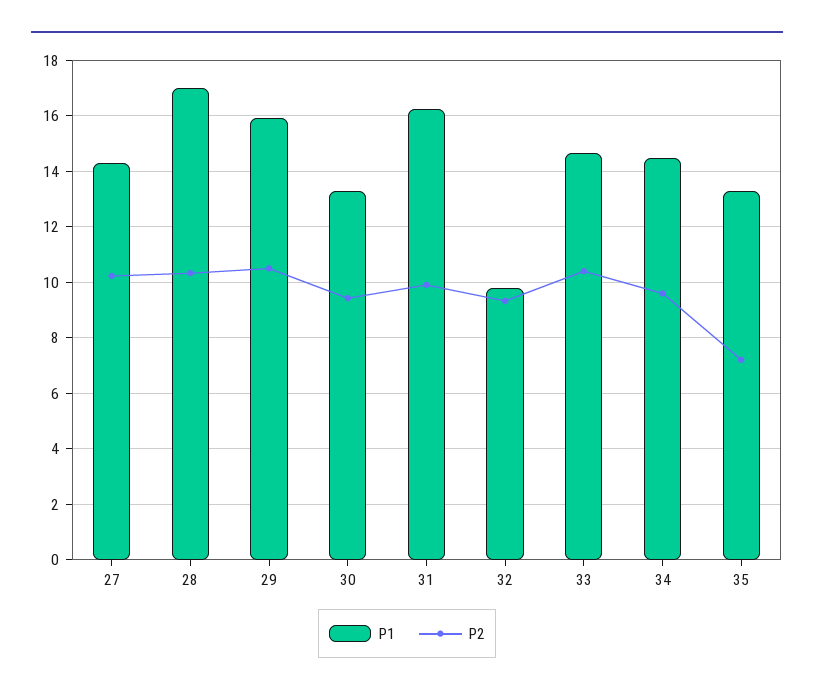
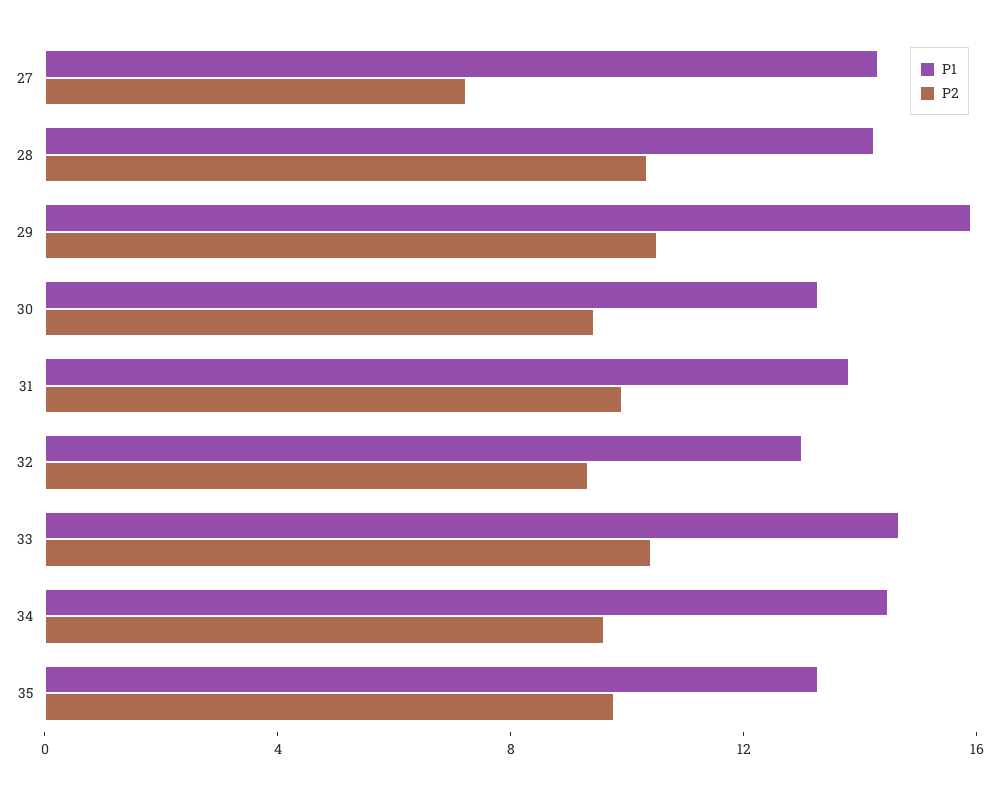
P2, 27: 10.25 -> 7
P1, 28: 17 -> 14
P1, 31: 16.25 -> 14
P1, 32: 9.75 -> 13
P2, 35: 7.25 -> 10

